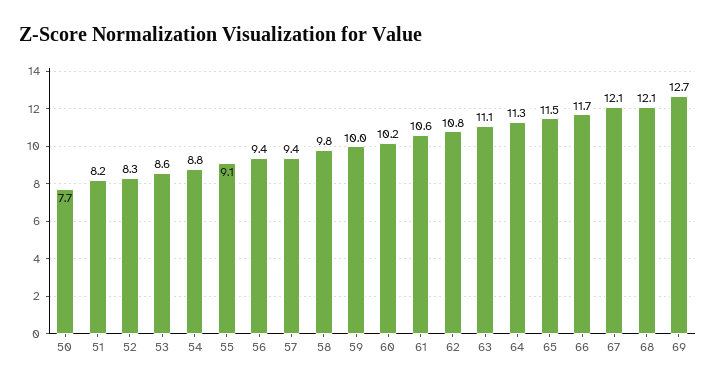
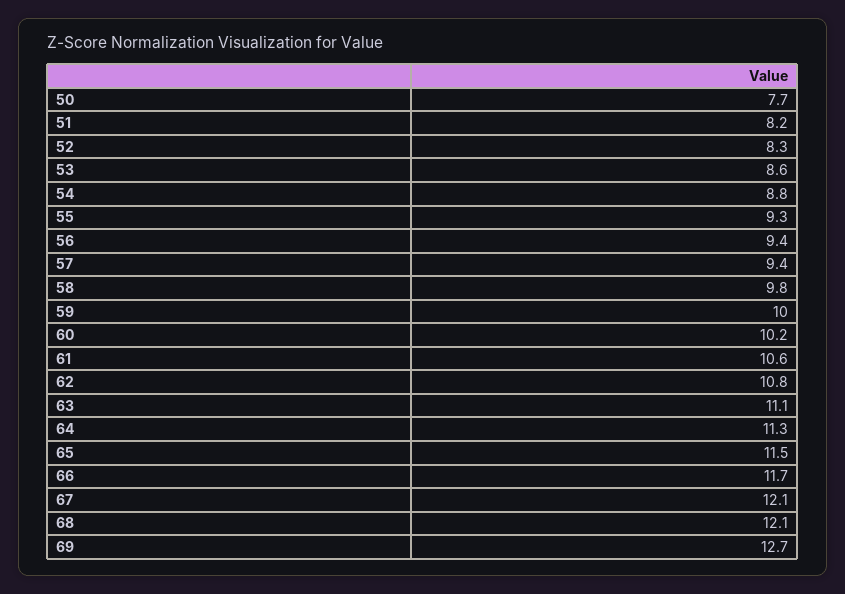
55: 9.1 -> 9.3

